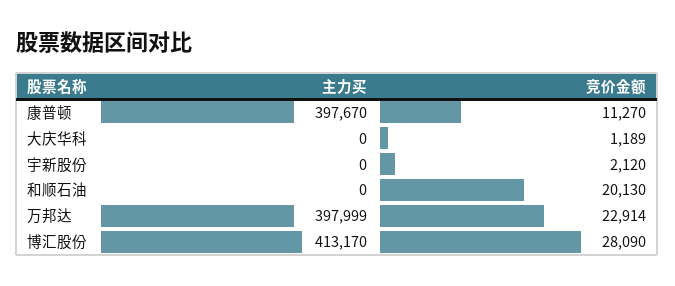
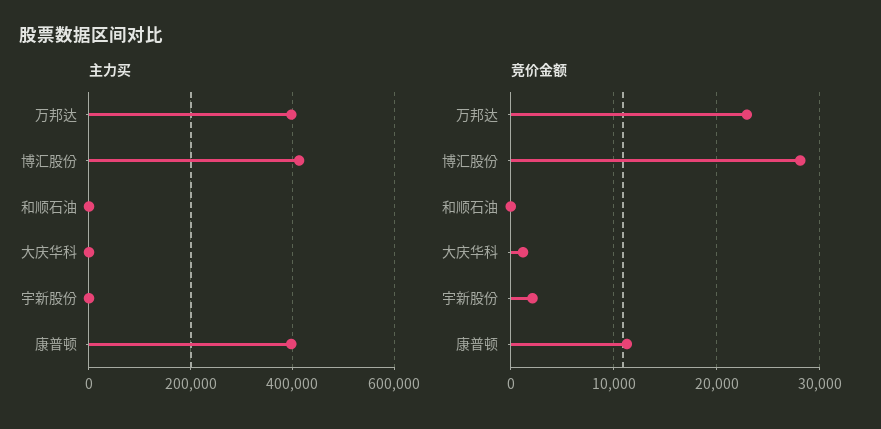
竞价金额, 和顺石油: 20130 -> 0

